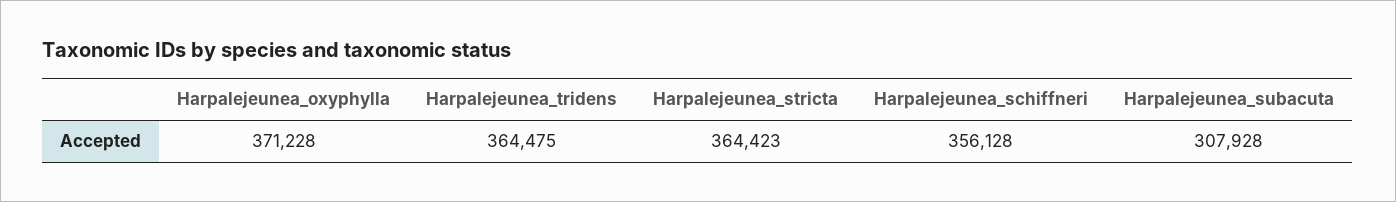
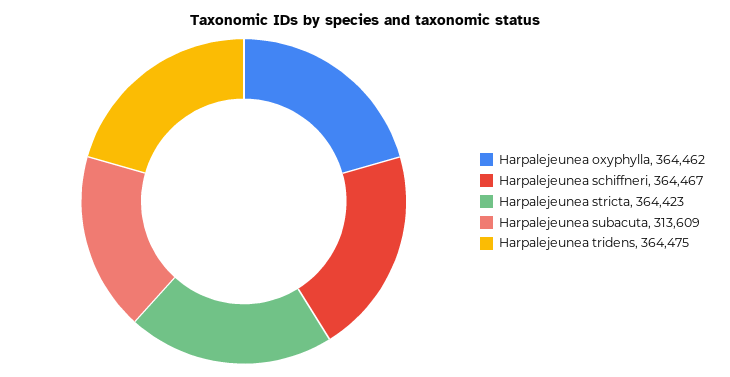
Harpalejeunea_oxyphylla: 371228 -> 364462
Harpalejeunea_schiffneri: 356128 -> 364467
Harpalejeunea_subacuta: 307928 -> 313609

